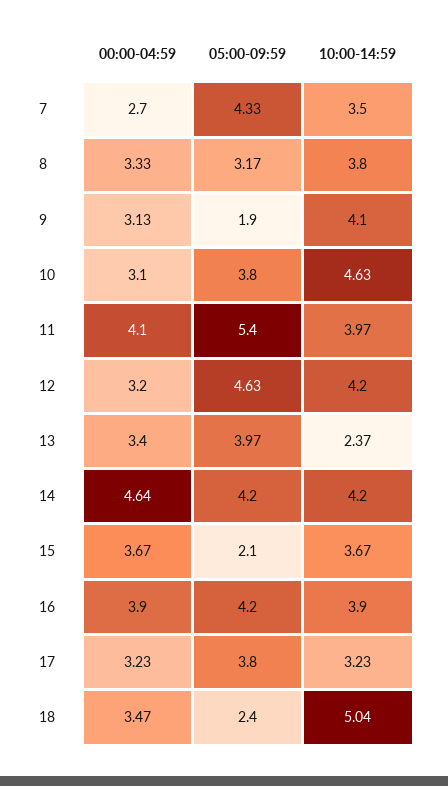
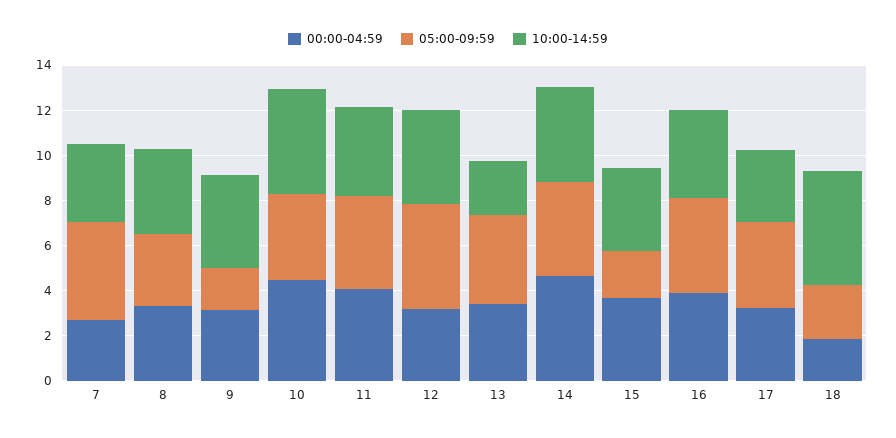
00:00-04:59, 10: 3.1 -> 4.5
05:00-09:59, 11: 5.4 -> 4
00:00-04:59, 18: 3.47 -> 2

